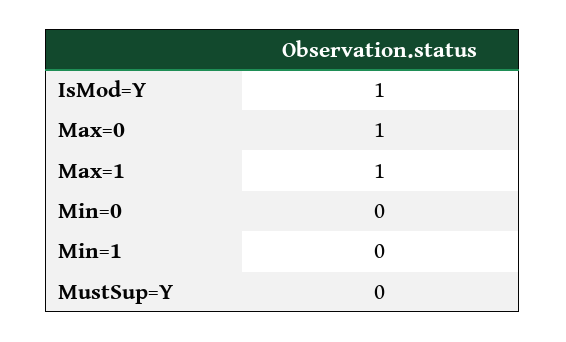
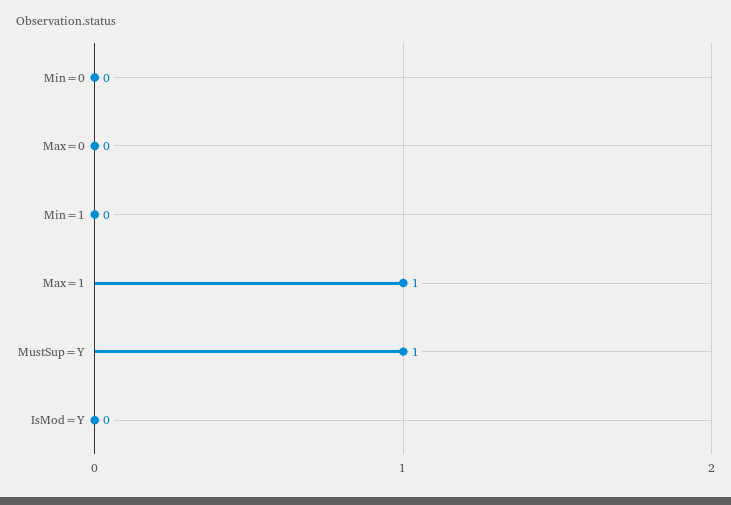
IsMod=Y: 1 -> 0
Max=0: 1 -> 0
MustSup=Y: 0 -> 1

